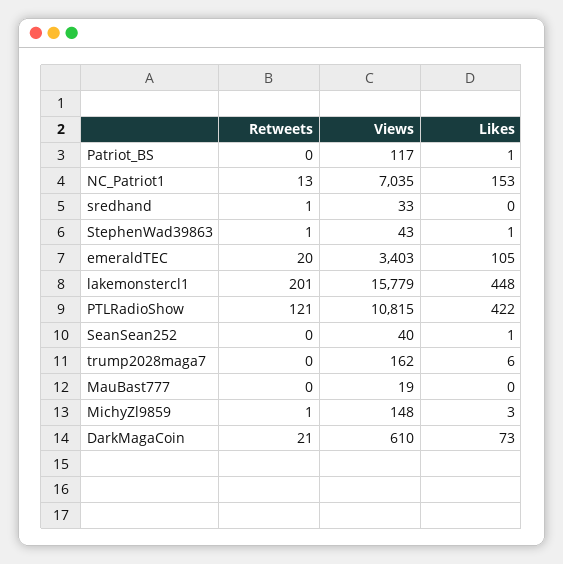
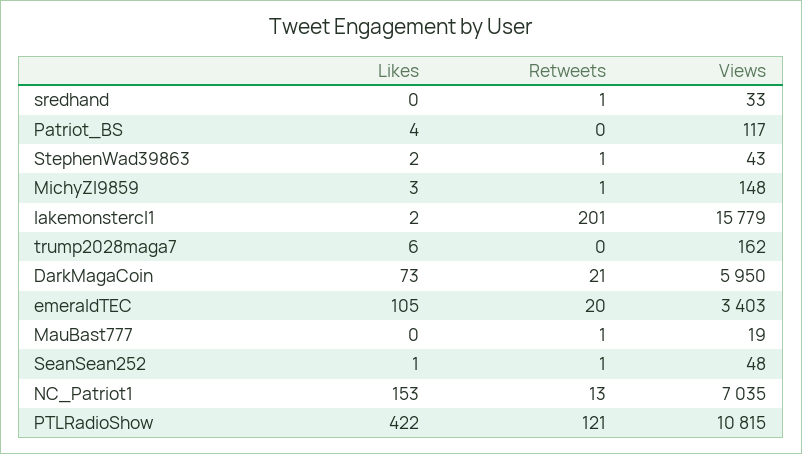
Likes, Patriot_BS: 1 -> 4
Likes, StephenWad39863: 1 -> 2
Likes, lakemonstercl1: 448 -> 2
Retweets, SeanSean252: 0 -> 1
Views, SeanSean252: 40 -> 48
Retweets, MauBast777: 0 -> 1
Views, DarkMagaCoin: 610 -> 5950

